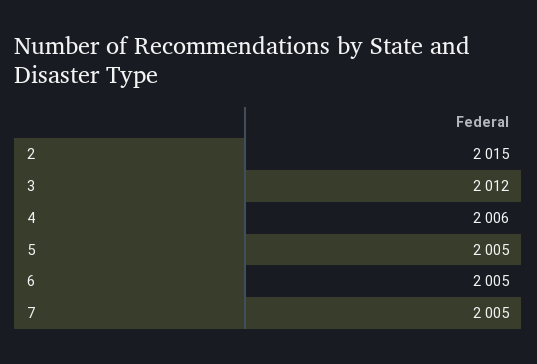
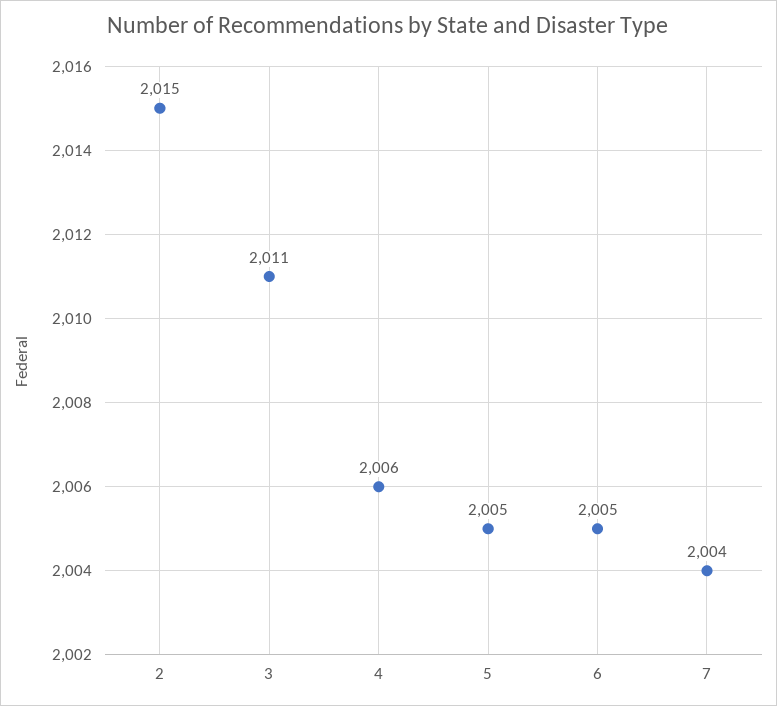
3: 2012 -> 2011
7: 2005 -> 2004

